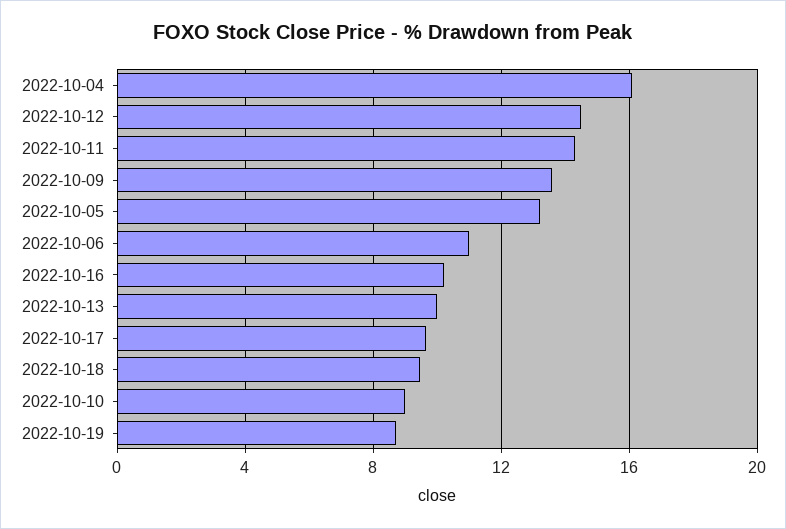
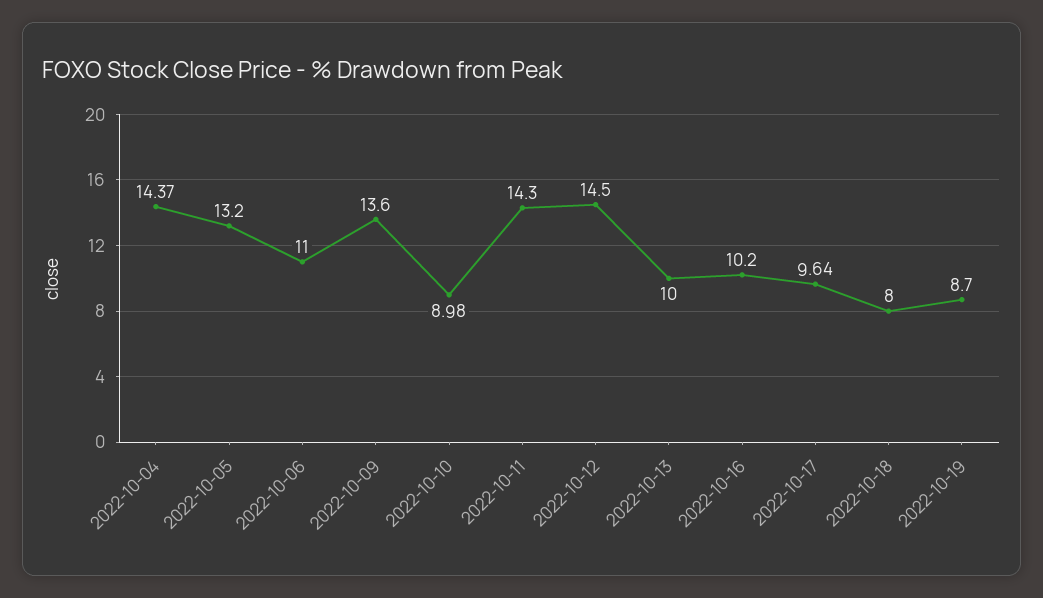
2022-10-04: 16 -> 14.37
2022-10-18: 9.5 -> 8

